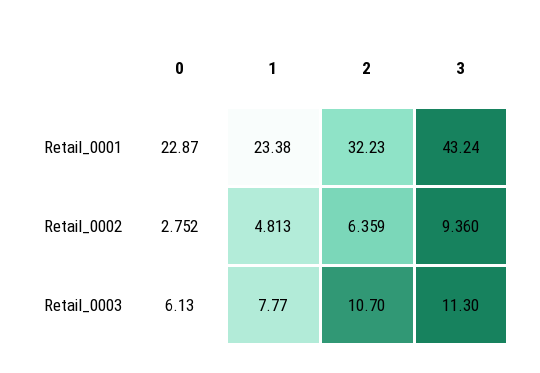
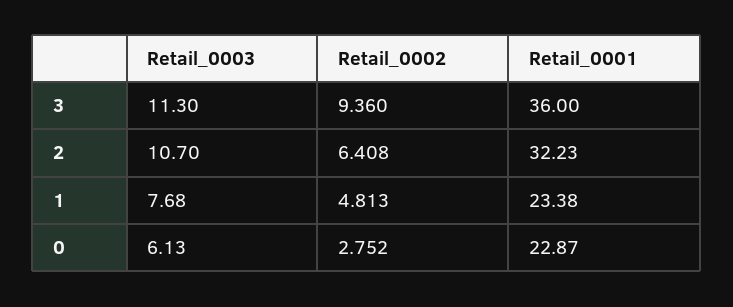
3, Retail_0001: 43.24 -> 36
2, Retail_0002: 6.359 -> 6.408
1, Retail_0003: 7.77 -> 7.68

